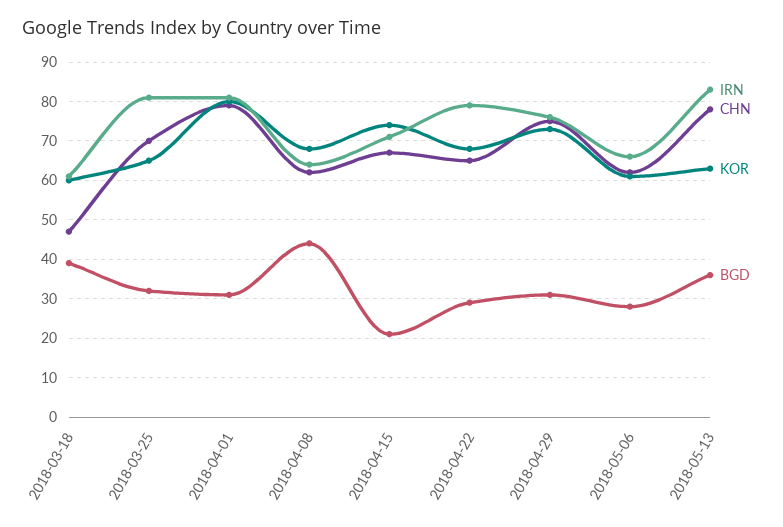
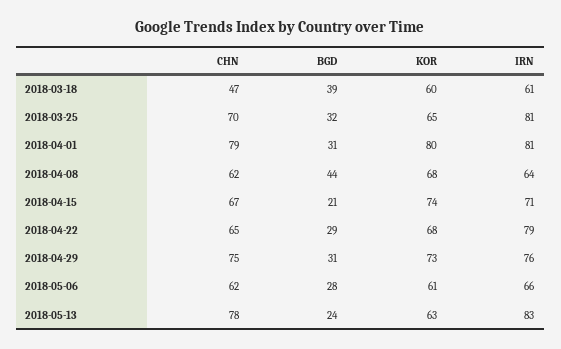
BGD, 2018-05-13: 35 -> 24

